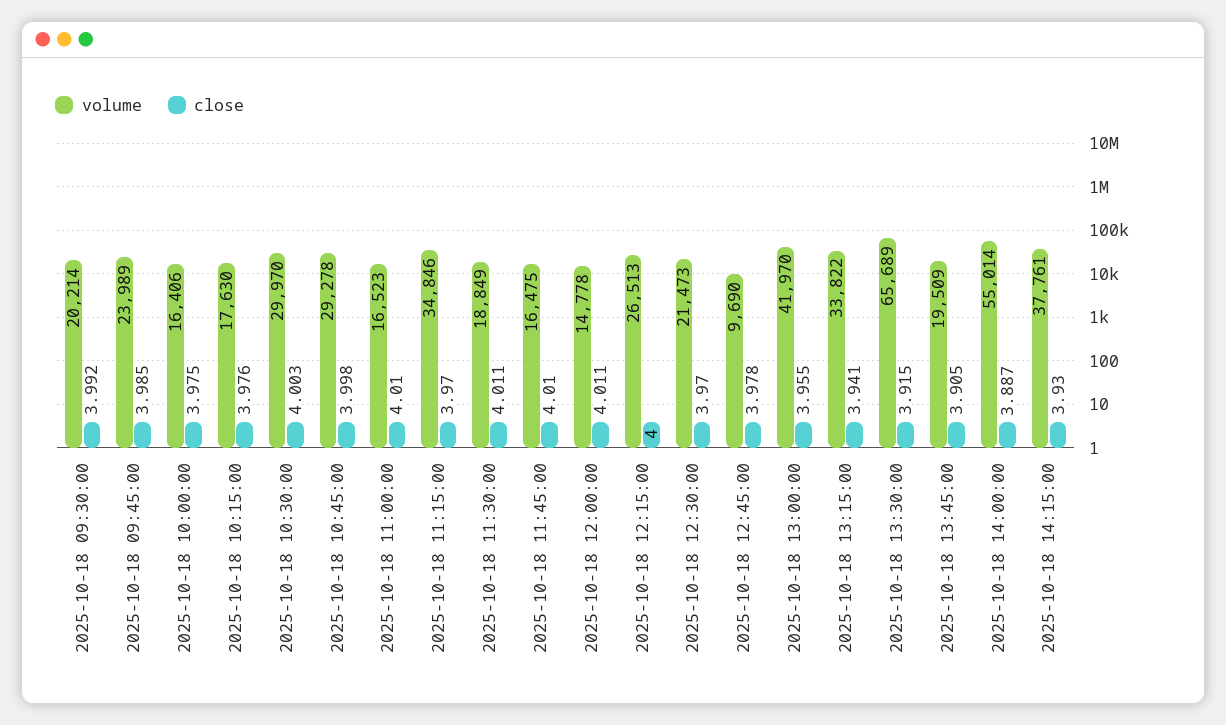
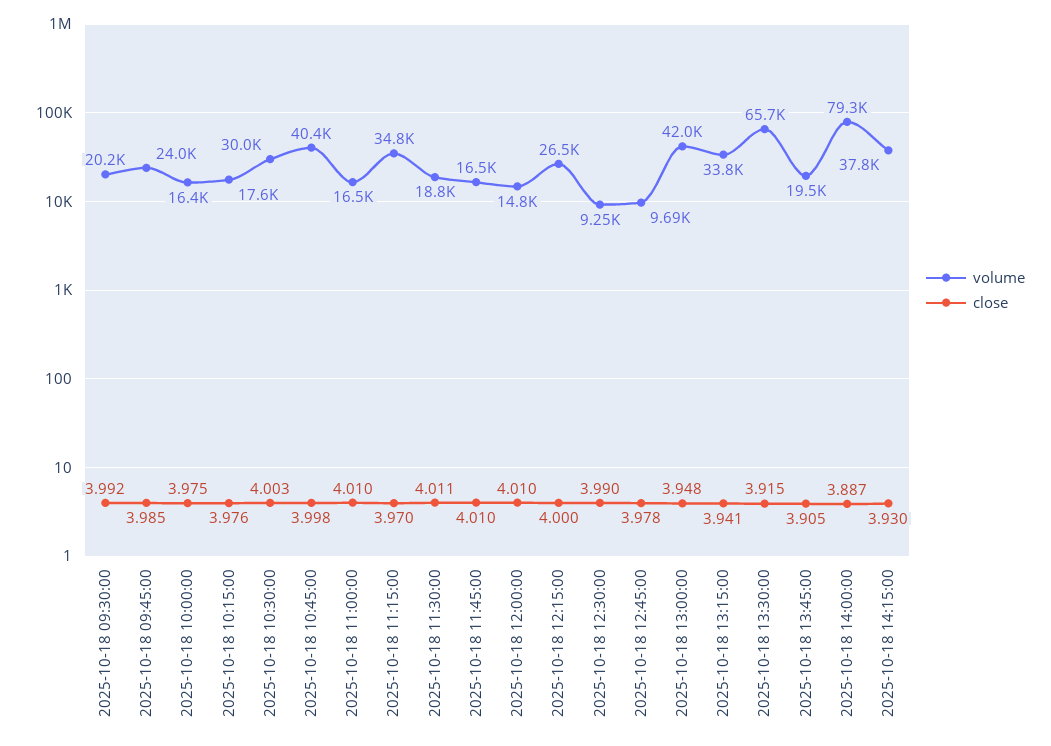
volume, 2025-10-18 10:45:00: 29278 -> 40400
close, 2025-10-18 12:00:00: 4.011 -> 4.01
volume, 2025-10-18 12:30:00: 21473 -> 9250
close, 2025-10-18 12:30:00: 3.97 -> 3.99
close, 2025-10-18 13:00:00: 3.955 -> 3.948
volume, 2025-10-18 14:00:00: 55014 -> 79300

